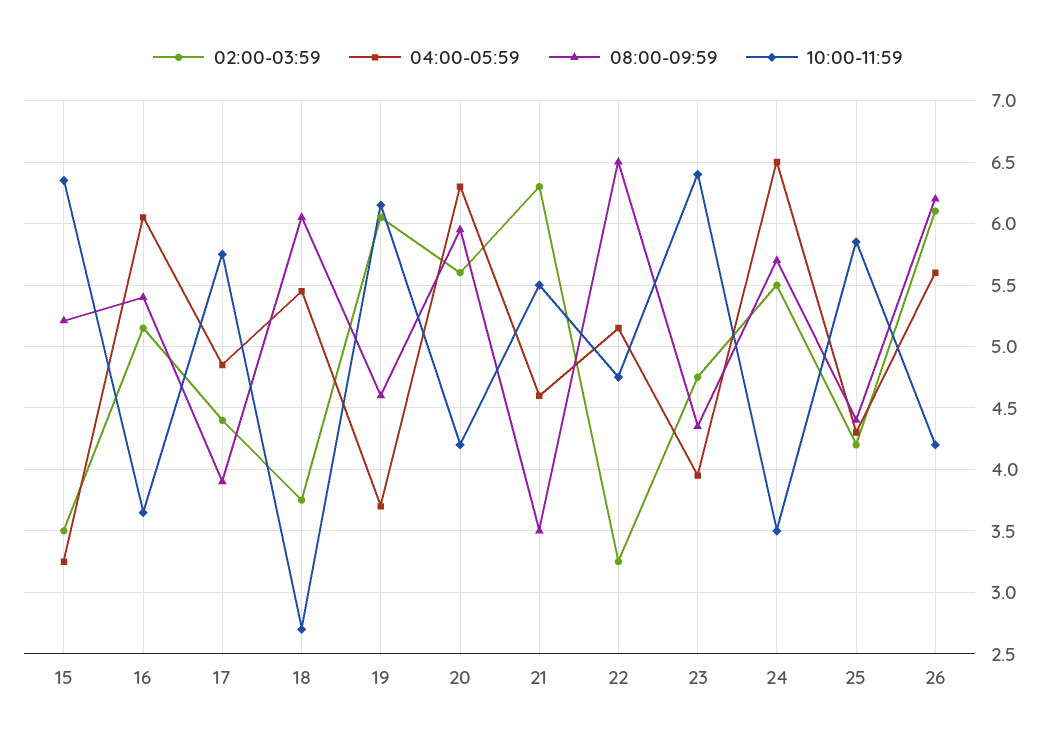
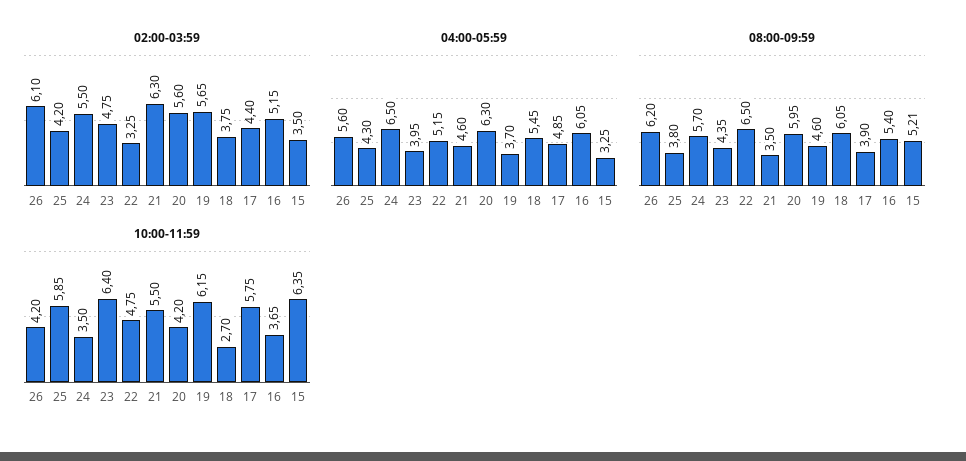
02:00-03:59, 19: 6.05 -> 5.65
08:00-09:59, 25: 4.4 -> 3.8

